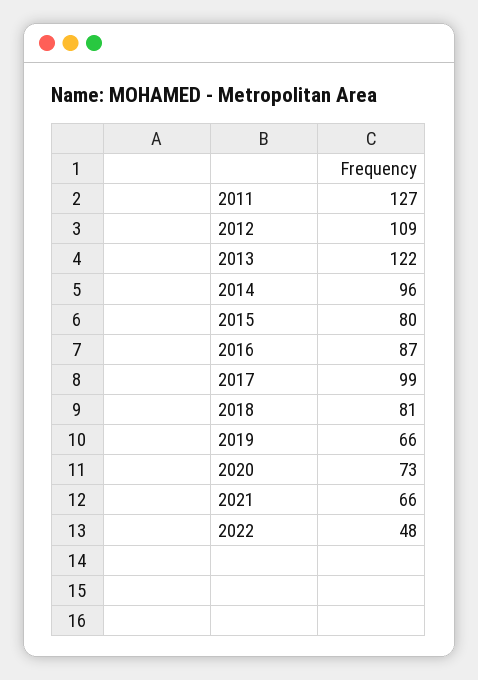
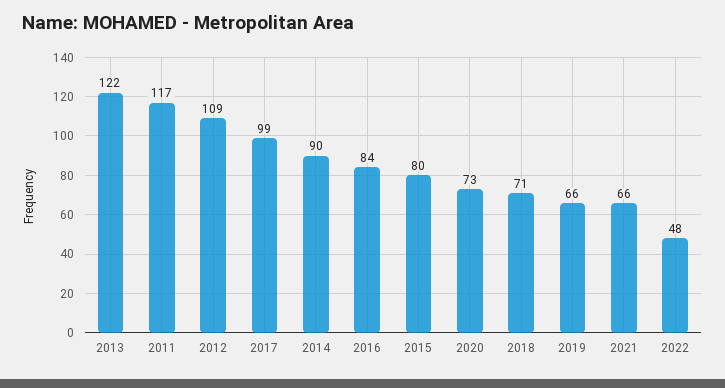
2011: 127 -> 117
2014: 96 -> 90
2016: 87 -> 84
2018: 81 -> 71

